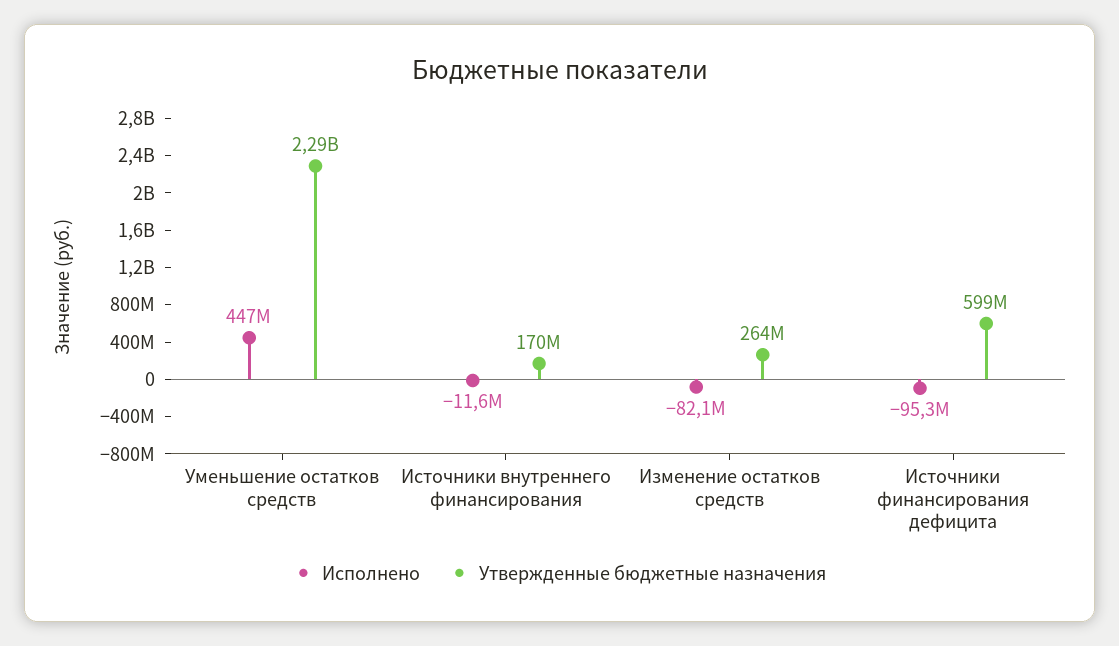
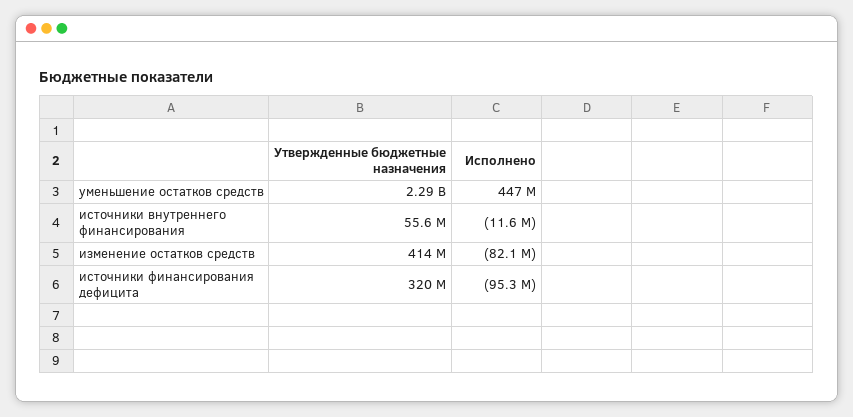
Утвержденные бюджетные назначения, Источники внутреннего финансирования: 170000000 -> 55600000
Утвержденные бюджетные назначения, Изменение остатков средств: 264000000 -> 414000000
Утвержденные бюджетные назначения, Источники финансирования дефицита: 599000000 -> 320000000

